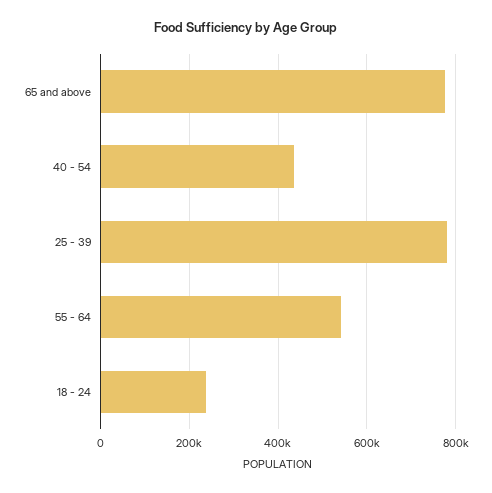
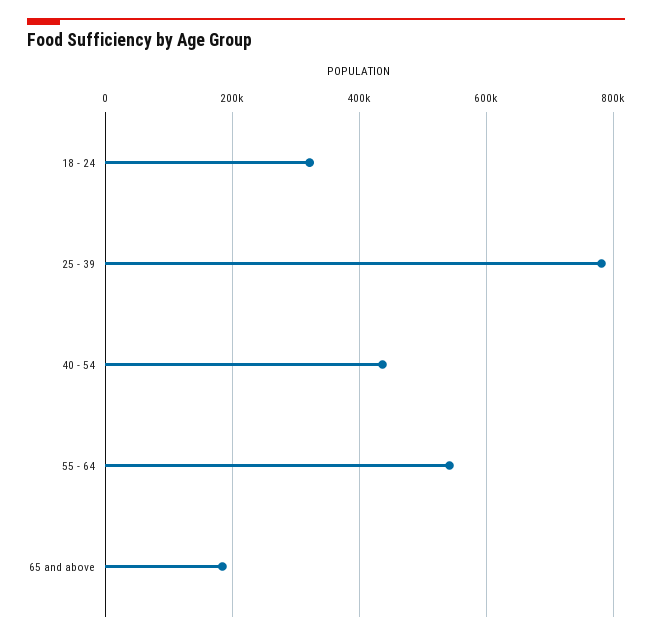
65 and above: 780000 -> 180000
18 - 24: 240000 -> 320000

